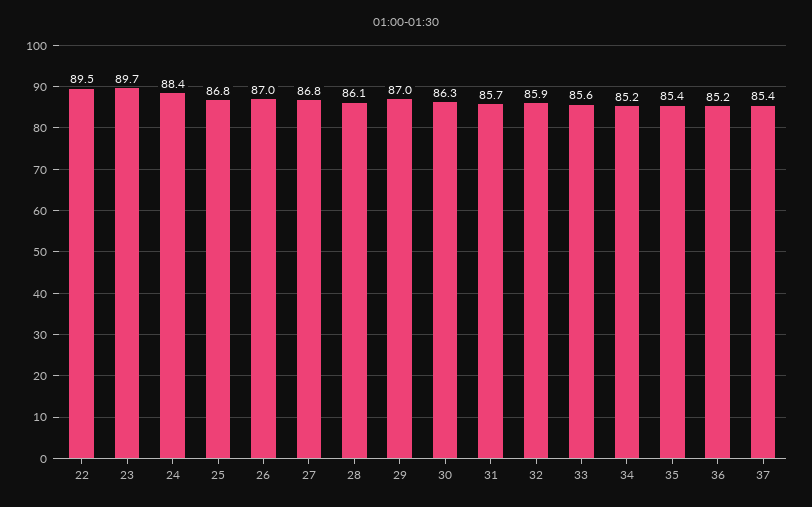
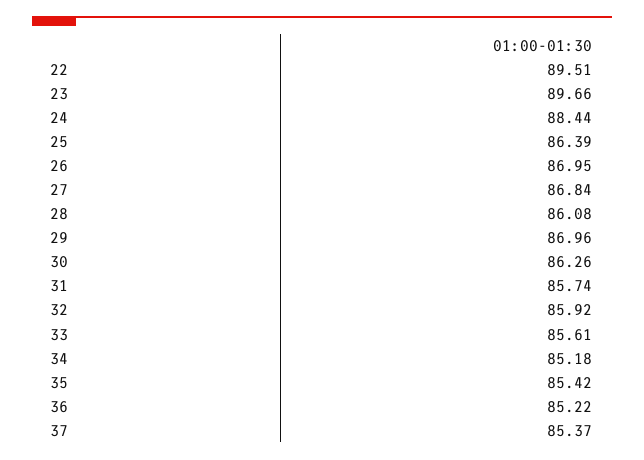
25: 86.8 -> 86.39

